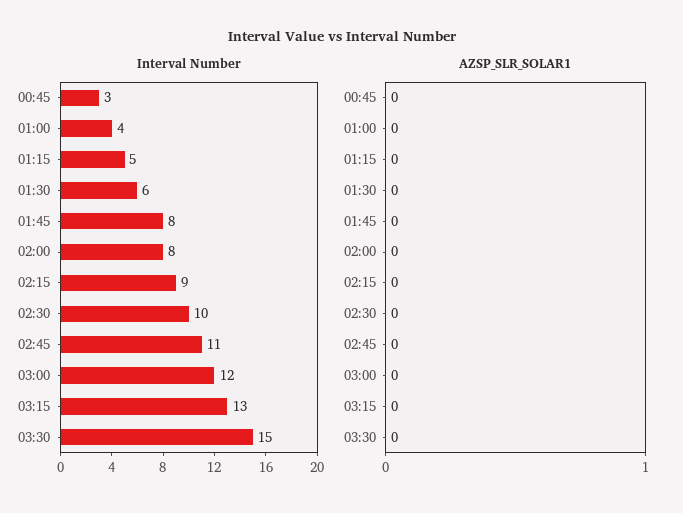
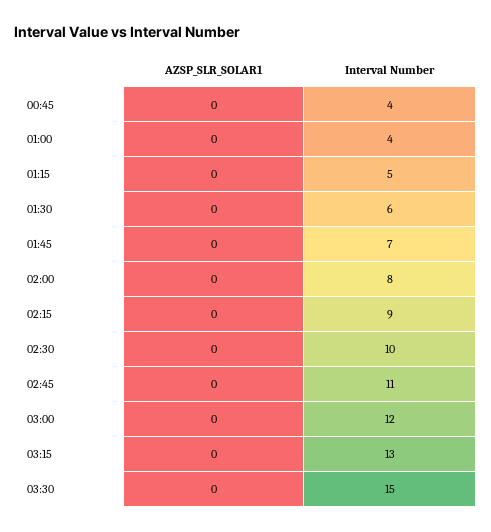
Interval Number, 00:45: 3 -> 4
Interval Number, 01:45: 8 -> 7

